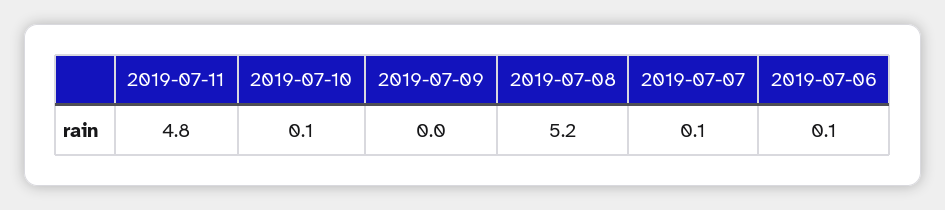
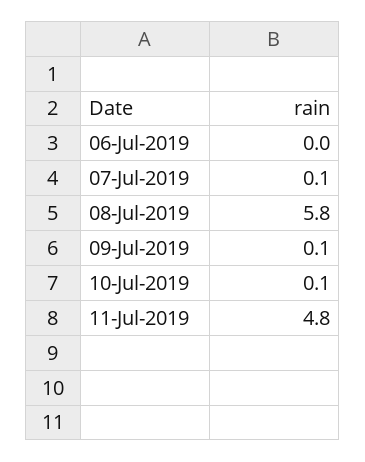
2019-07-09: 0 -> 0.1
2019-07-08: 5.2 -> 5.8
2019-07-06: 0.1 -> 0

